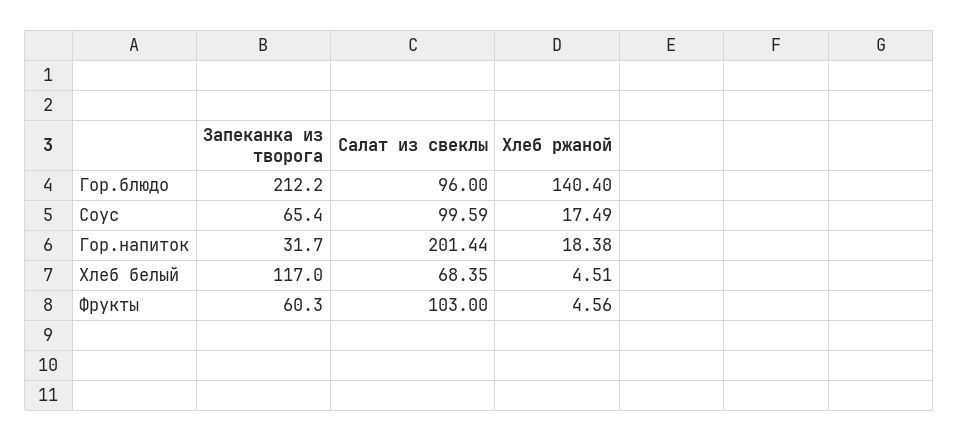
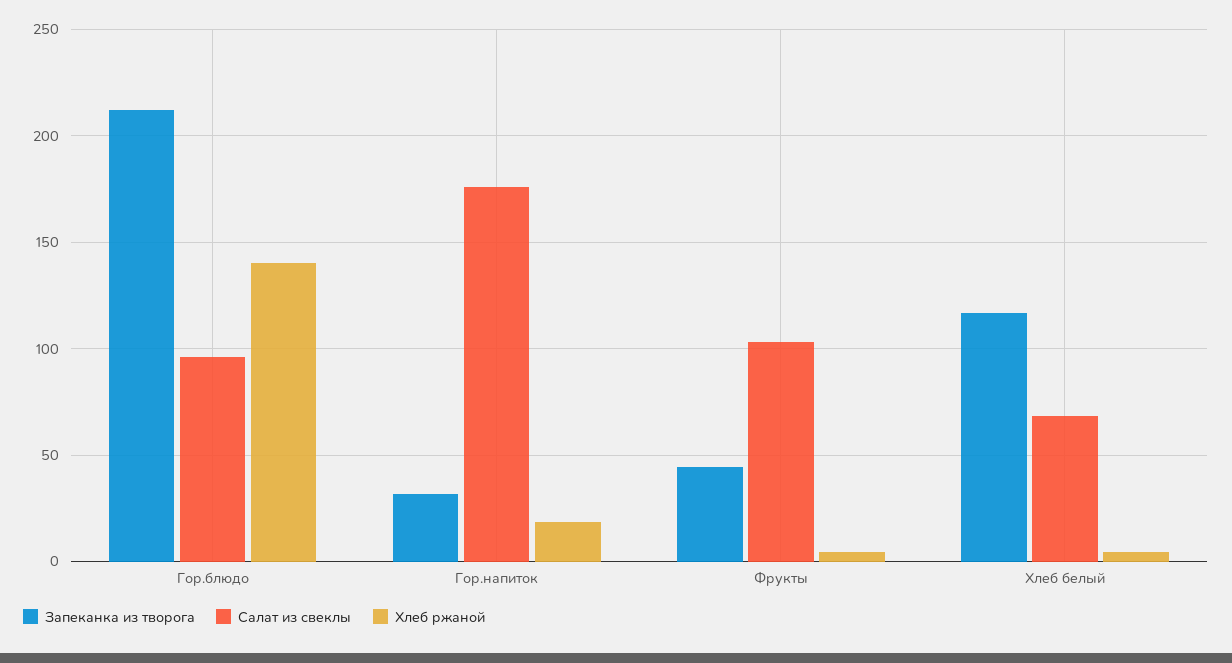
Запеканка из творога, Соус: 65.4 -> none
Салат из свеклы, Соус: 99.59 -> none
Хлеб ржаной, Соус: 17.49 -> none
Салат из свеклы, Гор.напиток: 201.44 -> 175
Запеканка из творога, Фрукты: 60.3 -> 45

